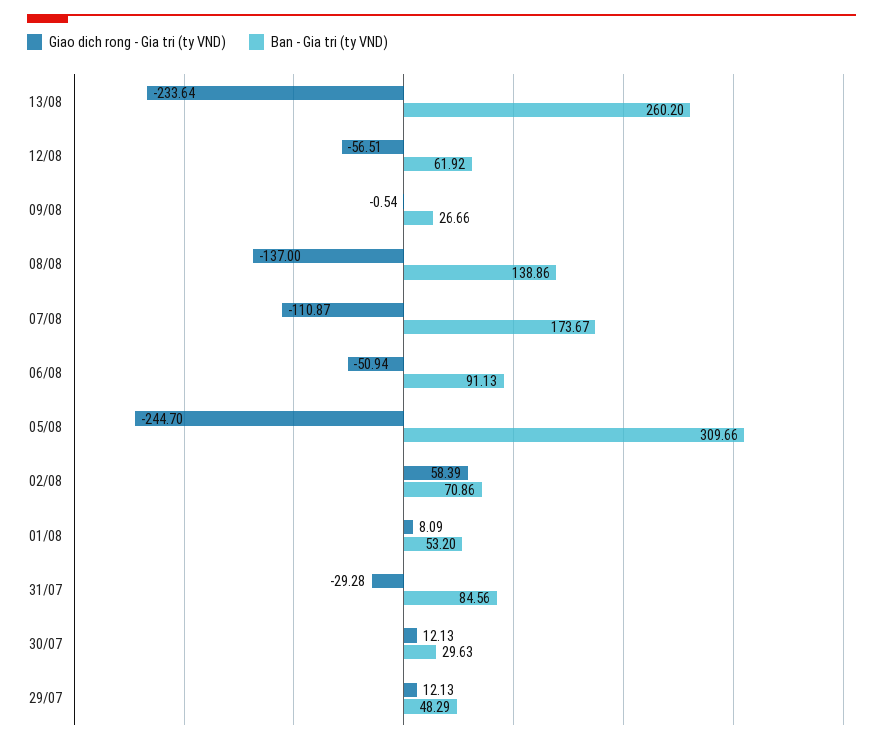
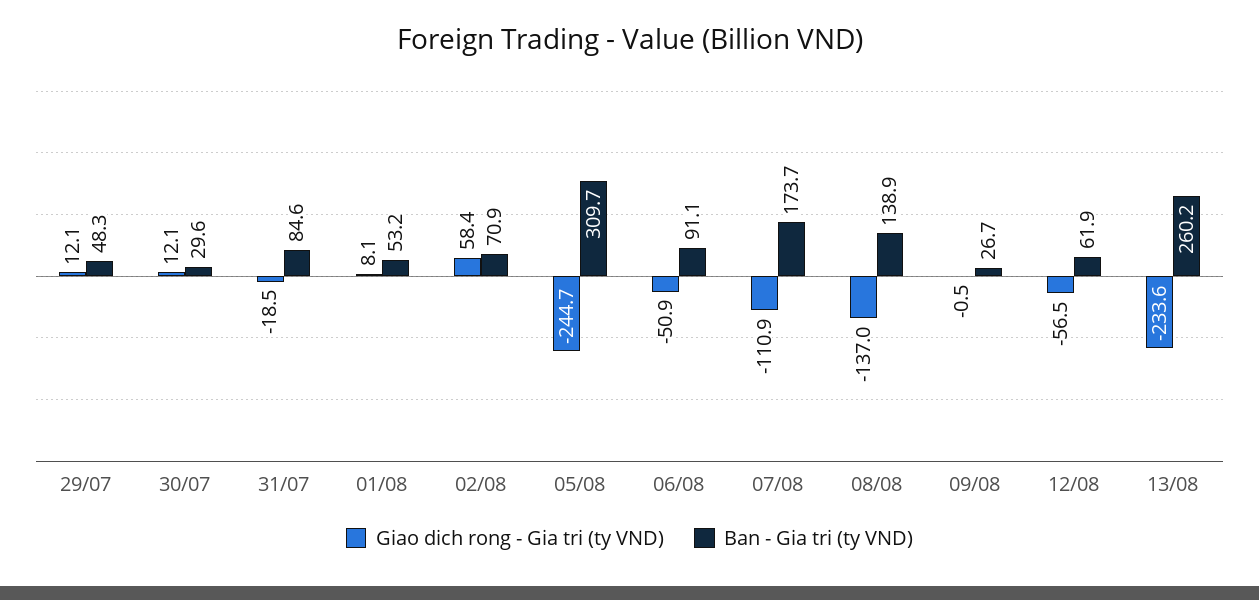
Giao dich rong - Gia tri (ty VND), 31/07: -29.28 -> -18.5

